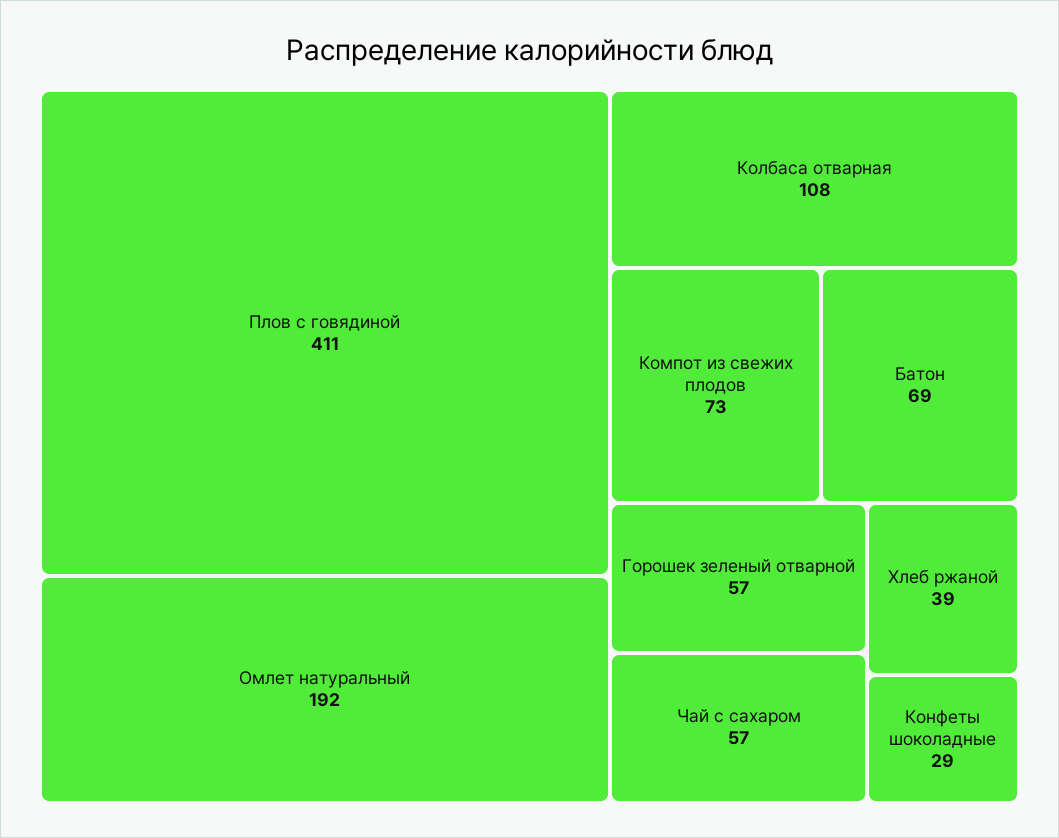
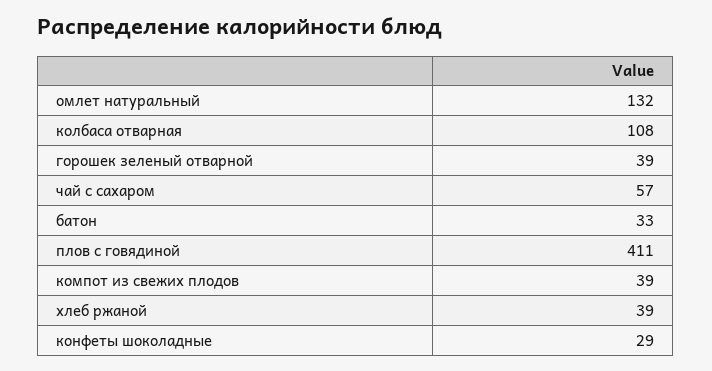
Омлет натуральный: 192 -> 132
Компот из свежих плодов: 73 -> 39
Батон: 69 -> 33
Горошек зеленый отварной: 57 -> 39

